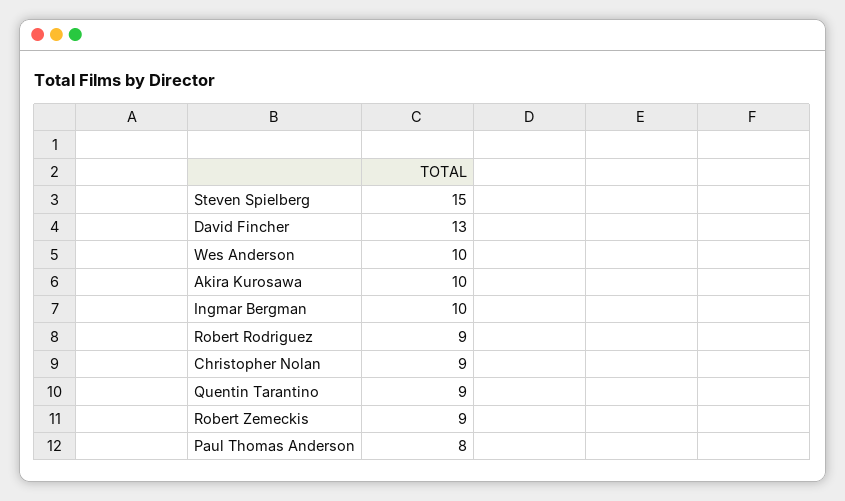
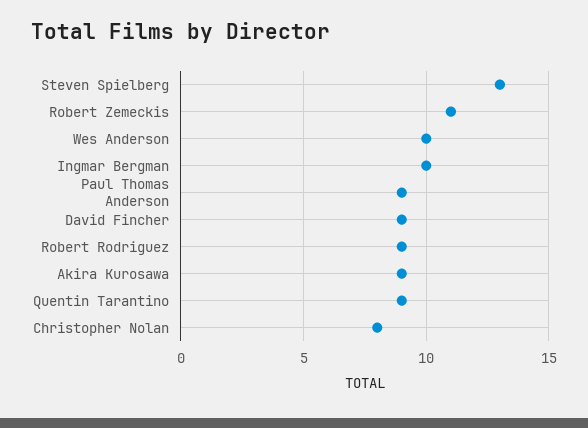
Steven Spielberg: 15 -> 13
David Fincher: 13 -> 9
Akira Kurosawa: 10 -> 9
Christopher Nolan: 9 -> 8
Robert Zemeckis: 9 -> 11
Paul Thomas Anderson: 8 -> 9

